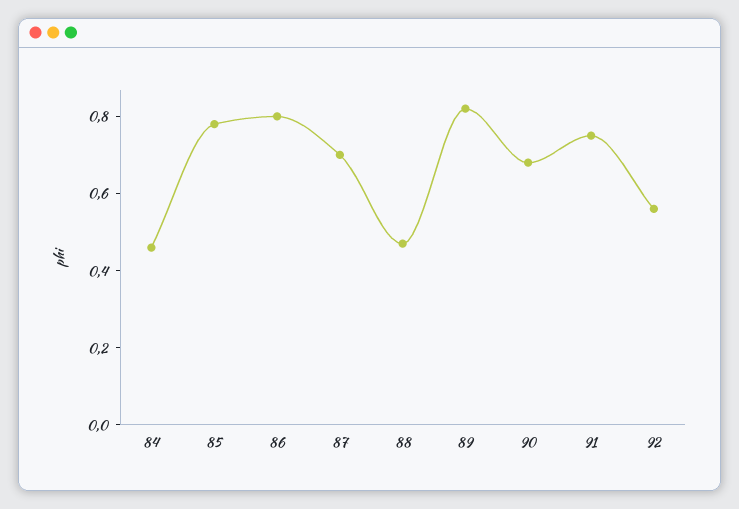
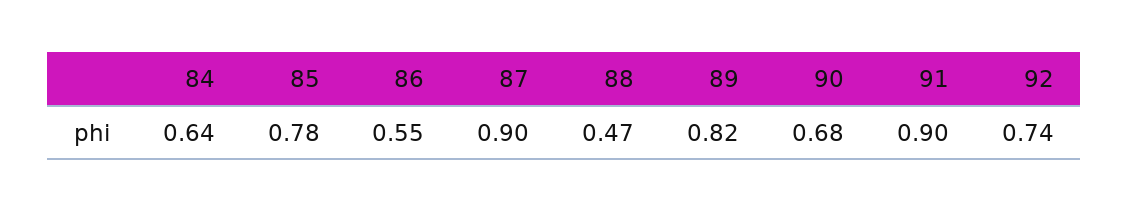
84: 0.45 -> 0.64
86: 0.8 -> 0.55
87: 0.7 -> 0.9
91: 0.75 -> 0.9
92: 0.55 -> 0.74

